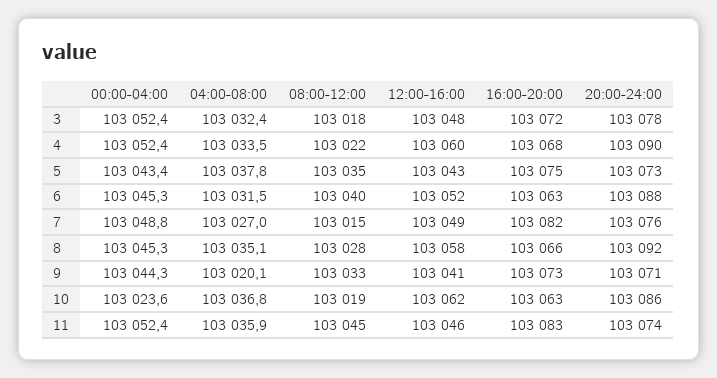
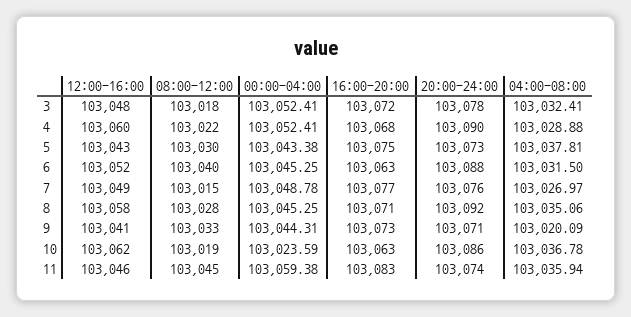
04:00-08:00, 4: 103033.5 -> 103028.88
08:00-12:00, 5: 103035 -> 103030
16:00-20:00, 7: 103082 -> 103077
16:00-20:00, 8: 103066 -> 103071
00:00-04:00, 11: 103052.4 -> 103059.38

